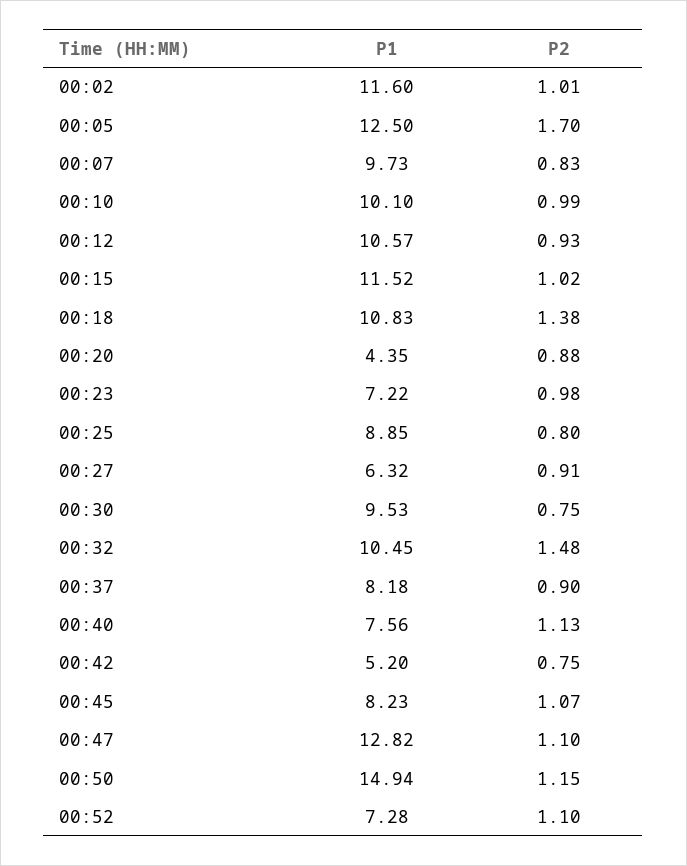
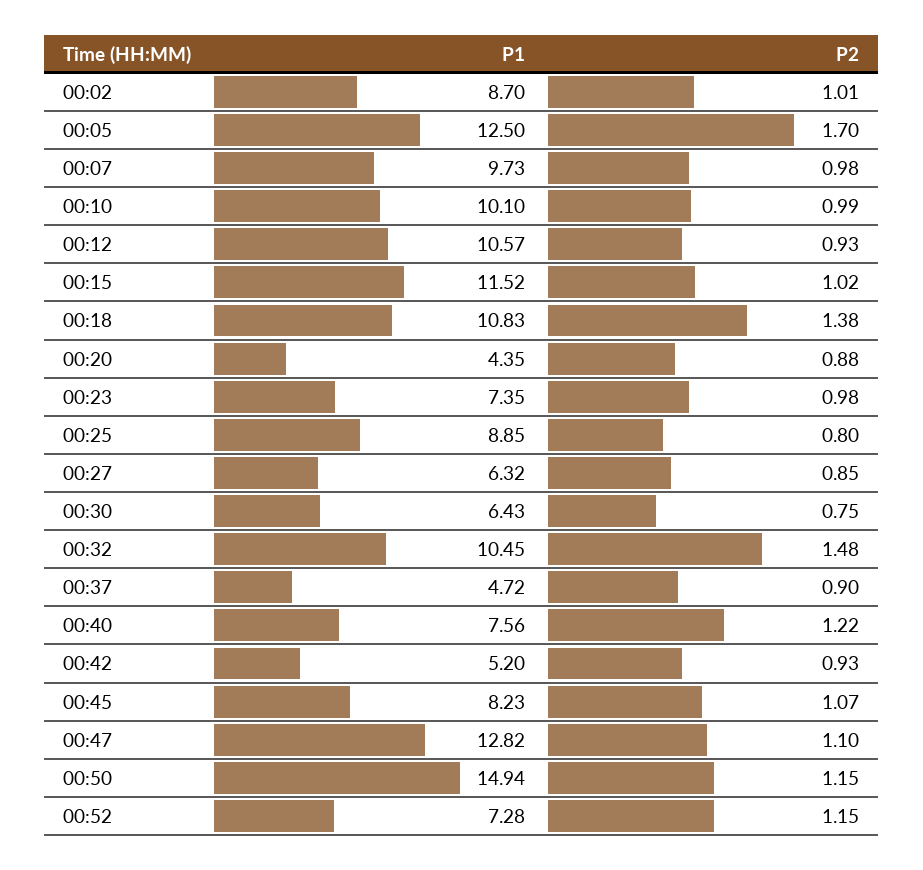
P1, 00:02: 11.6 -> 8.7
P2, 00:07: 0.83 -> 0.98
P1, 00:23: 7.22 -> 7.35
P2, 00:27: 0.91 -> 0.85
P1, 00:30: 9.53 -> 6.43
P1, 00:37: 8.18 -> 4.72
P2, 00:40: 1.13 -> 1.22
P2, 00:42: 0.75 -> 0.93
P2, 00:52: 1.1 -> 1.15

